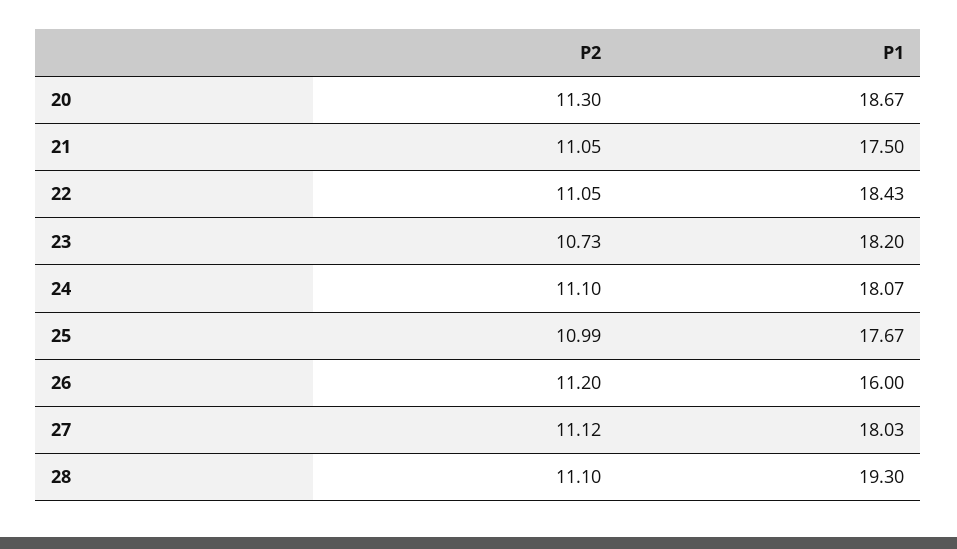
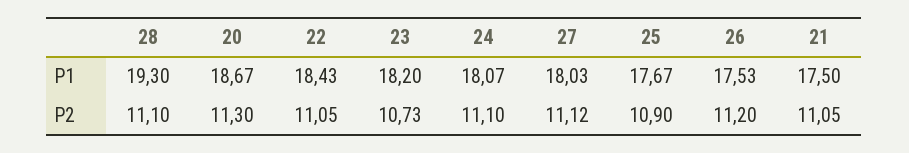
P2, 25: 10.99 -> 10.9
P1, 26: 16 -> 17.53

